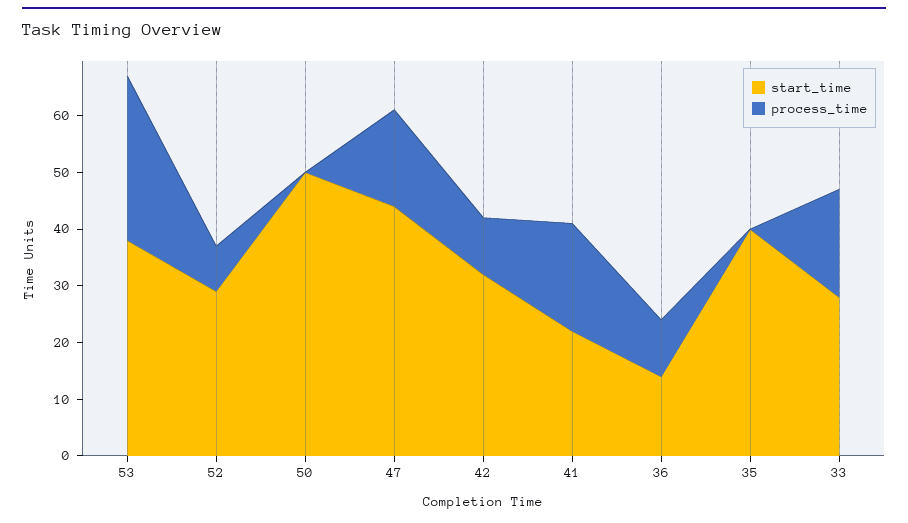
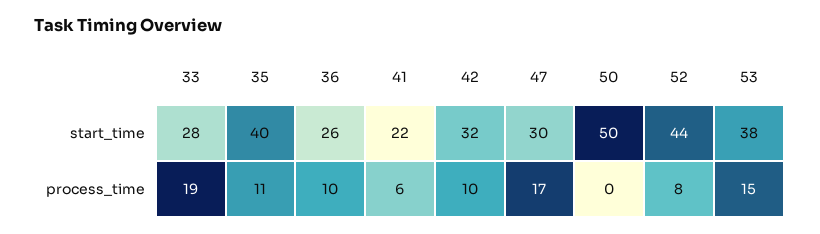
process_time, 53: 30 -> 15
start_time, 52: 30 -> 44
start_time, 47: 45 -> 30
process_time, 41: 20 -> 6
start_time, 36: 15 -> 26
process_time, 35: 0 -> 11

